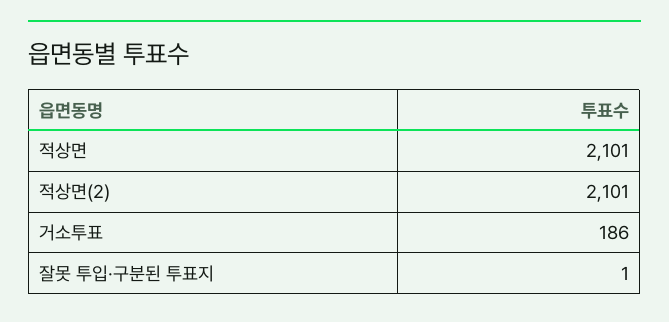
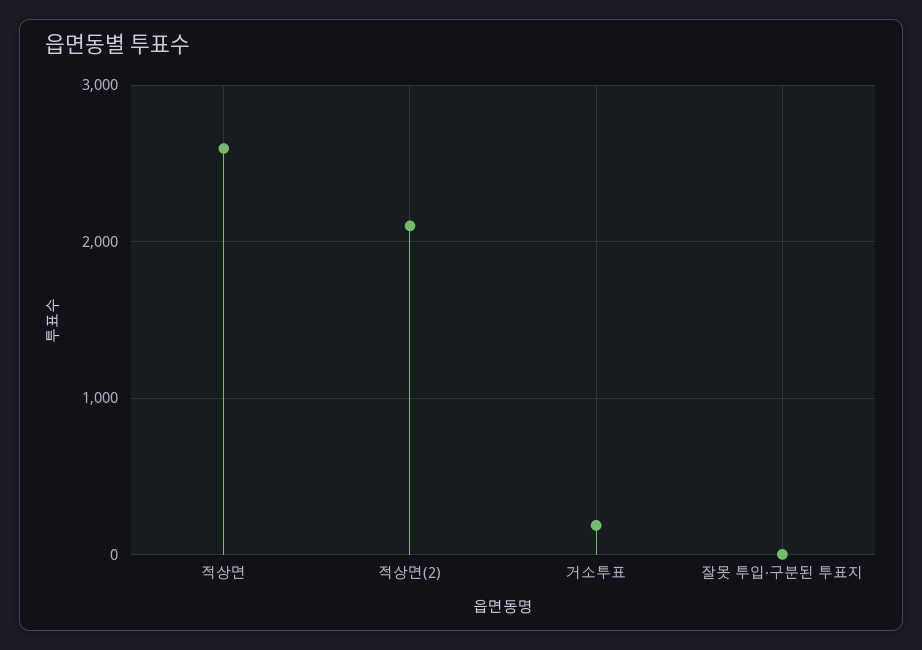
적상면: 2101 -> 2600

